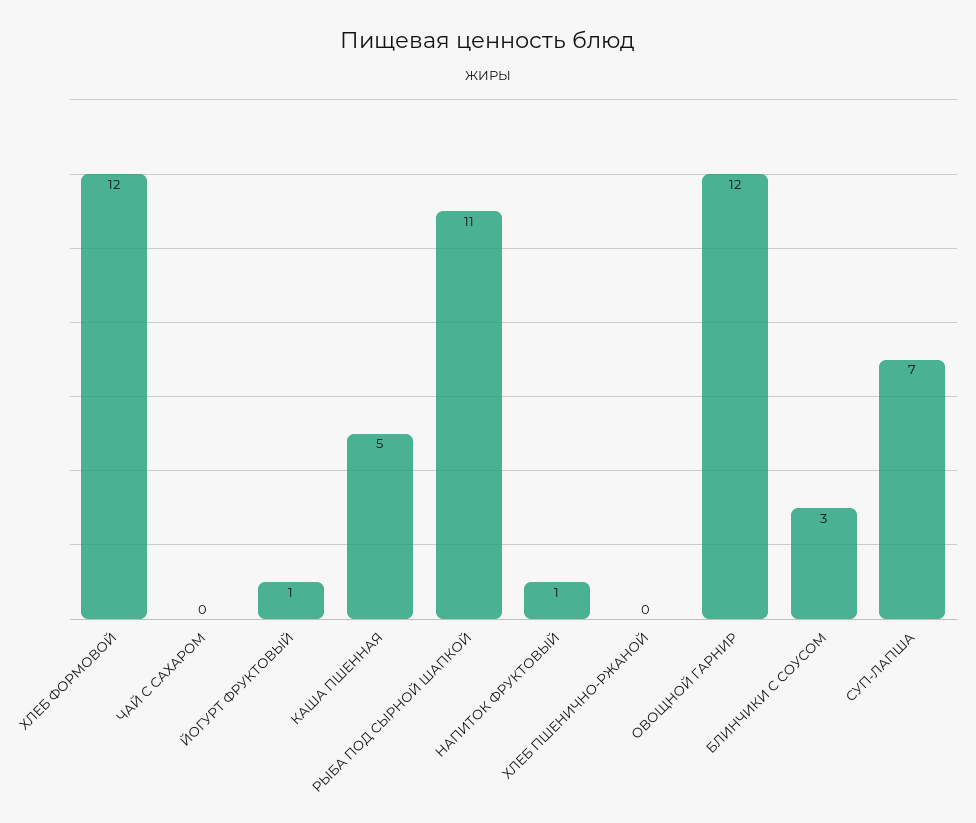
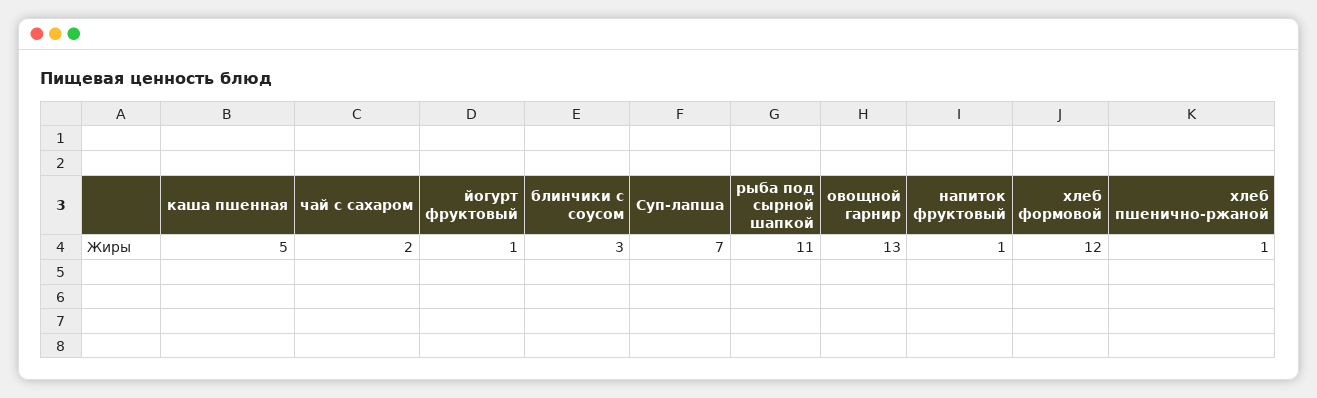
ЧАЙ С САХАРОМ: 0 -> 2
ХЛЕБ ПШЕНИЧНО-РЖАНОЙ: 0 -> 1
ОВОЩНОЙ ГАРНИР: 12 -> 13

